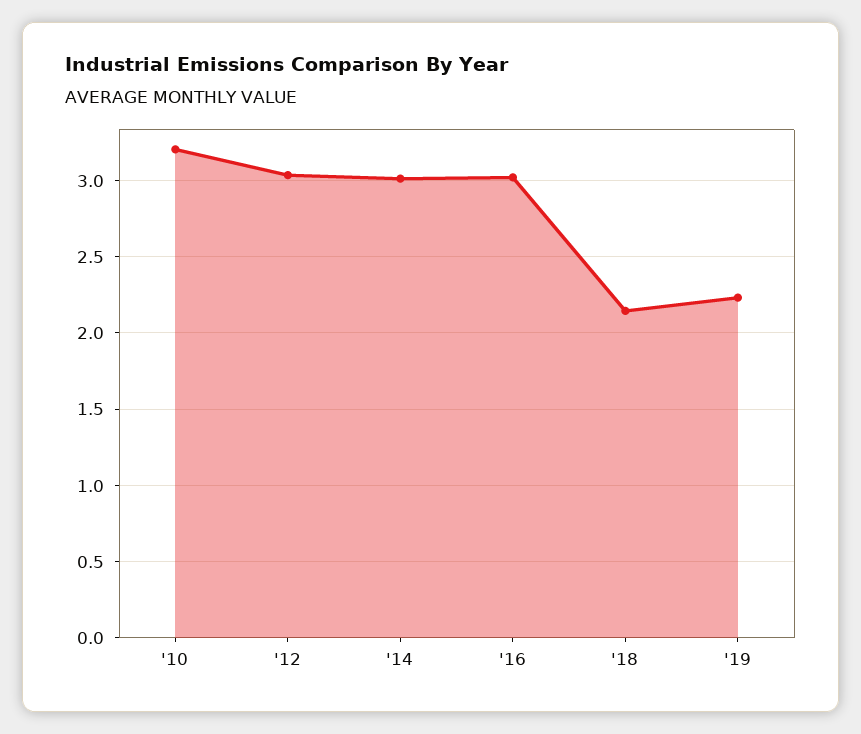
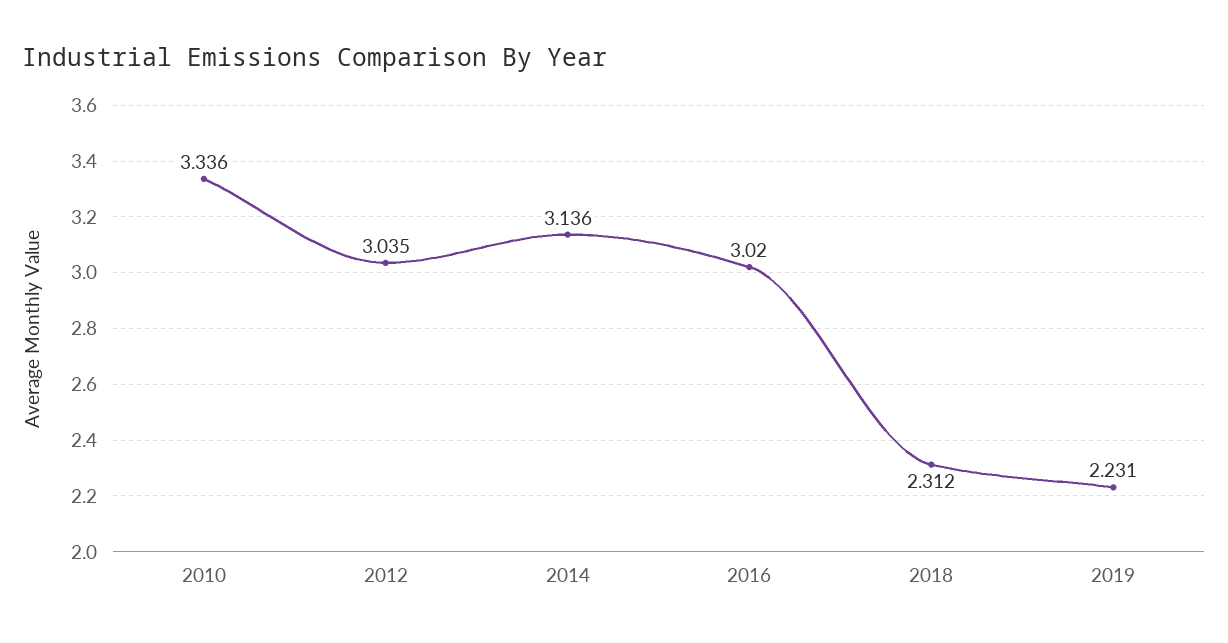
'10: 3.2 -> 3.336
'14: 3 -> 3.136
'18: 2.15 -> 2.312

